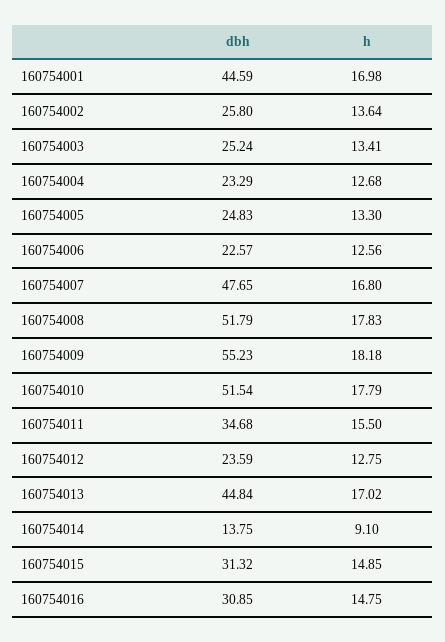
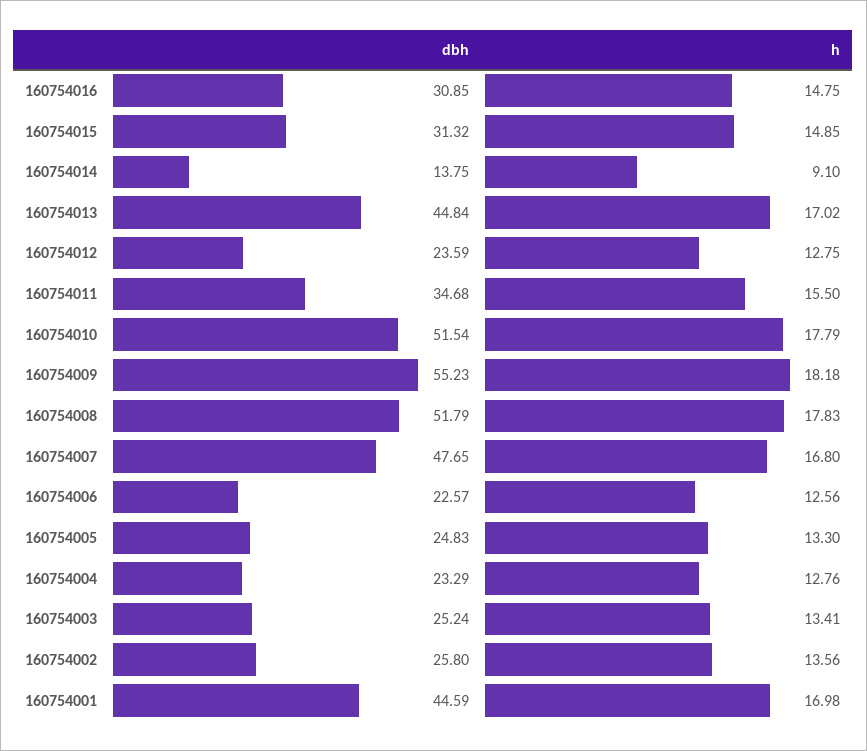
h, 160754002: 13.64 -> 13.56
h, 160754004: 12.68 -> 12.76

